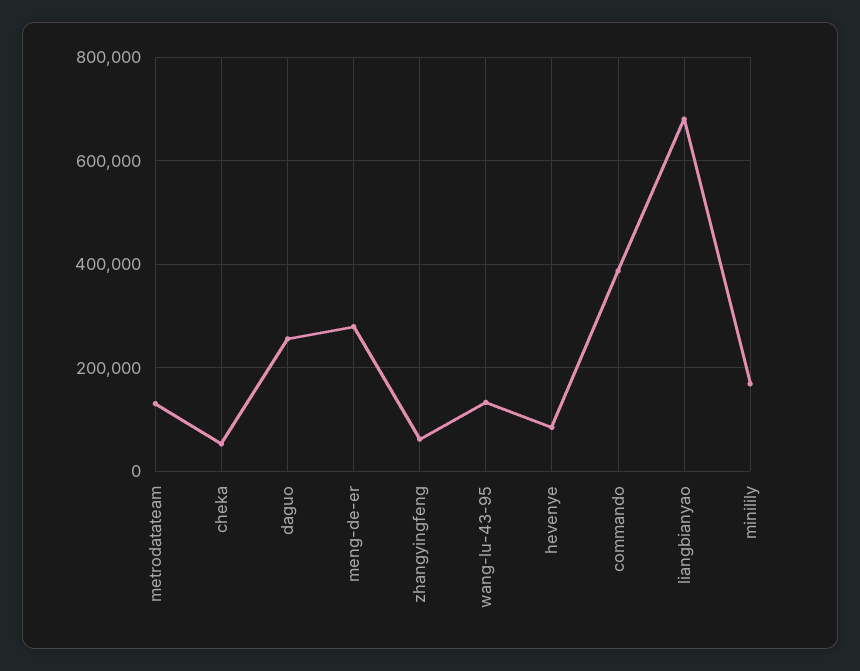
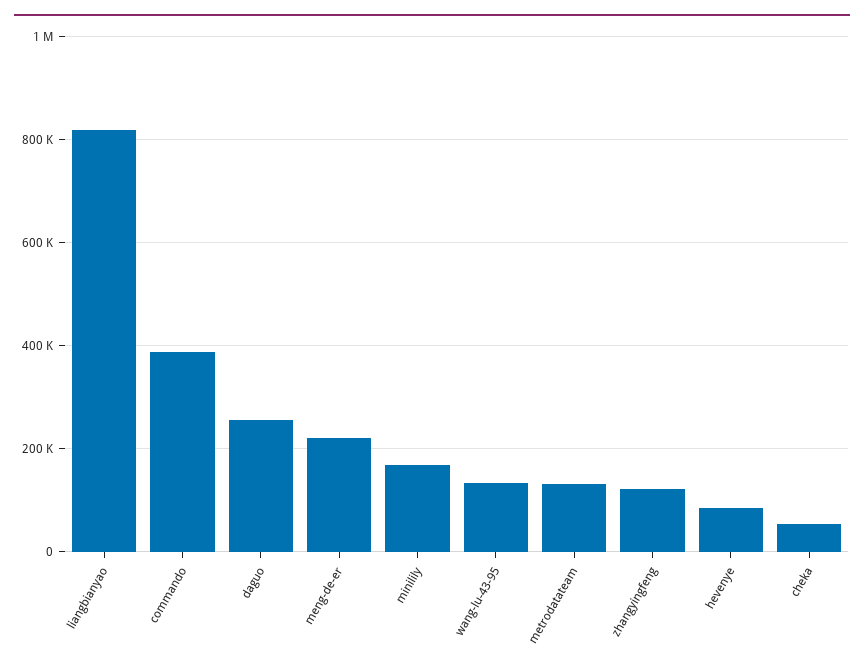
meng-de-er: 280000 -> 220000
zhangyingfeng: 60000 -> 120000
liangbianyao: 680000 -> 820000

